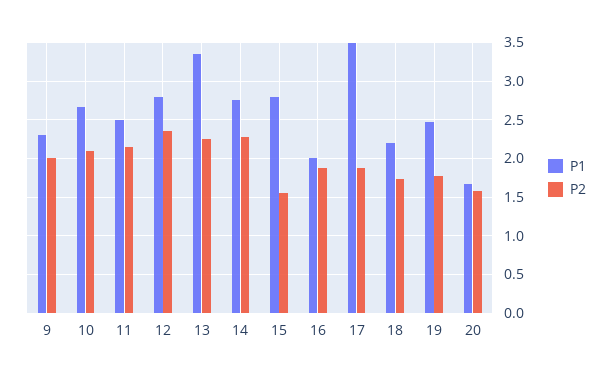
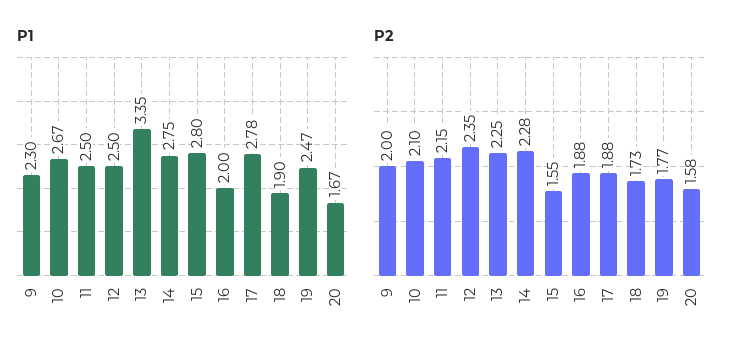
P1, 12: 2.8 -> 2.5
P1, 17: 3.5 -> 2.78
P1, 18: 2.2 -> 1.9

